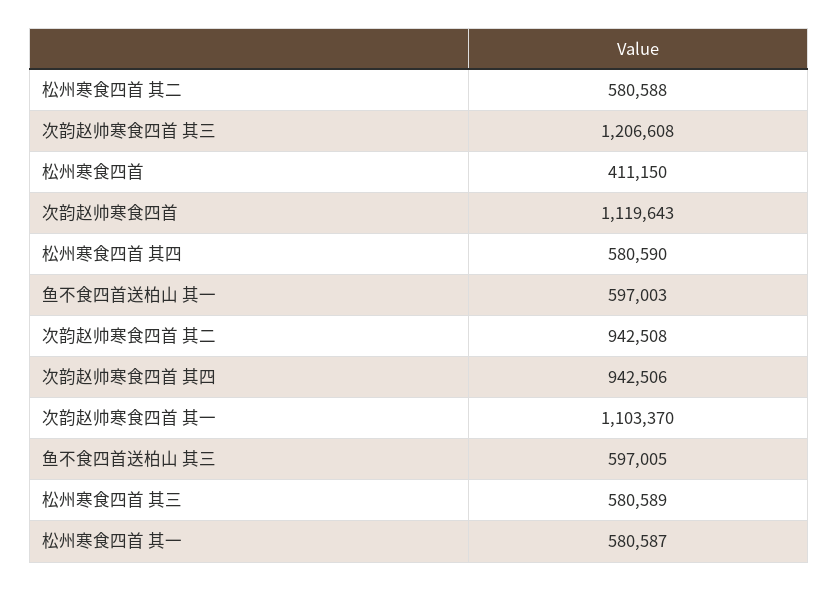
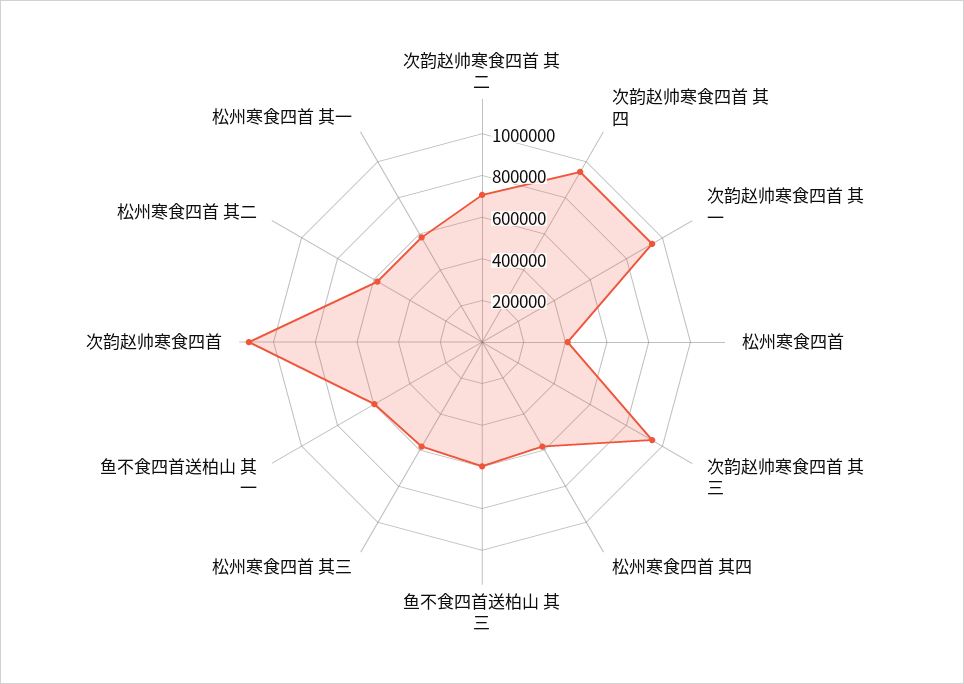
次韵赵帅寒食四首 其三: 1206608 -> 950000
次韵赵帅寒食四首 其二: 942508 -> 700000
次韵赵帅寒食四首 其一: 1103370 -> 950000

